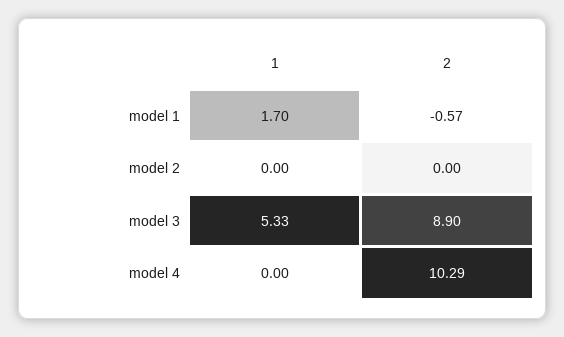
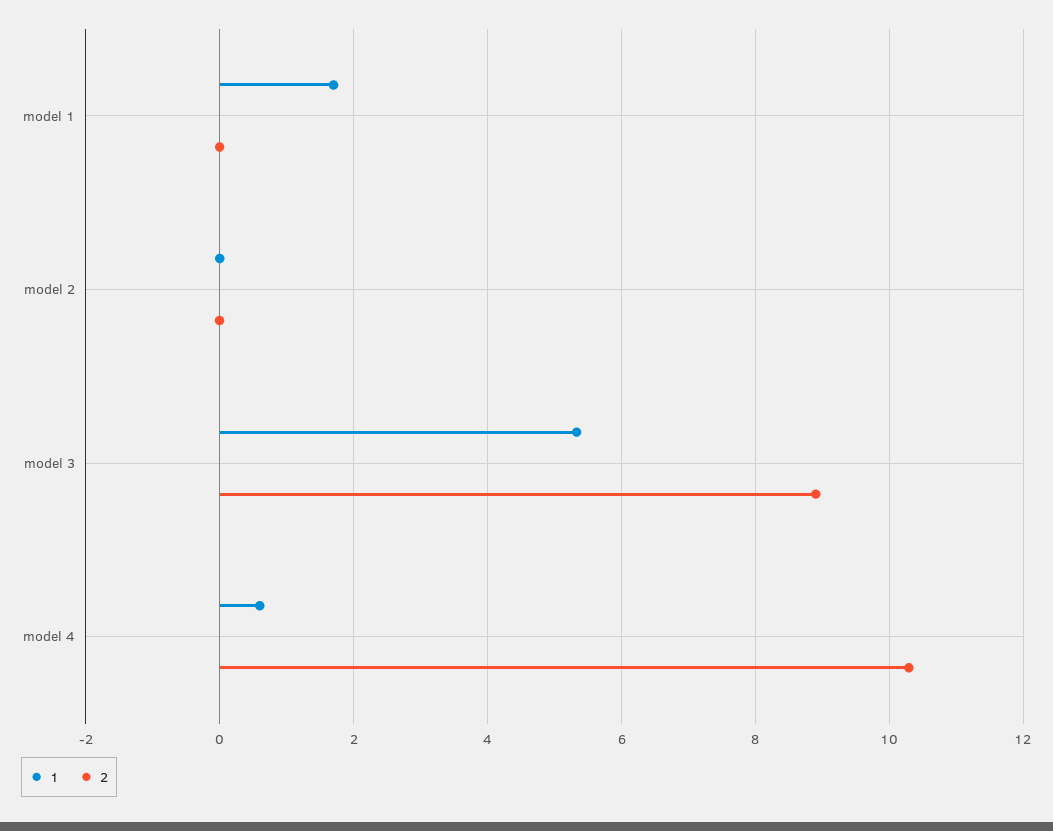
2, model 1: -0.57 -> 0
1, model 4: 0 -> 0.6

